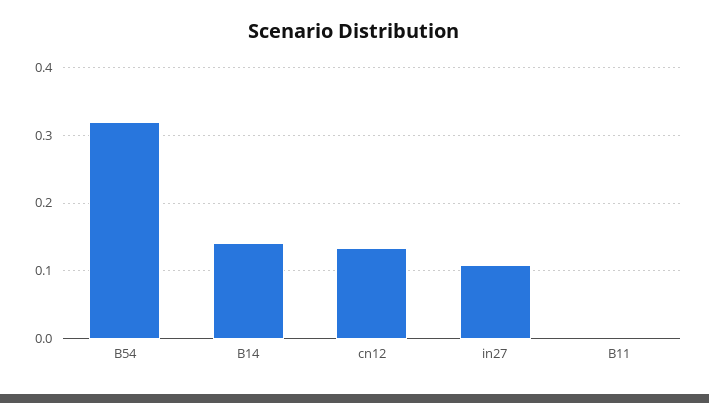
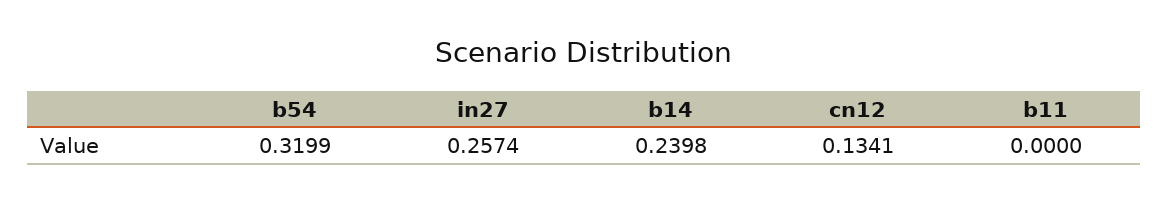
B14: 0.14 -> 0.2398
in27: 0.11 -> 0.2574

